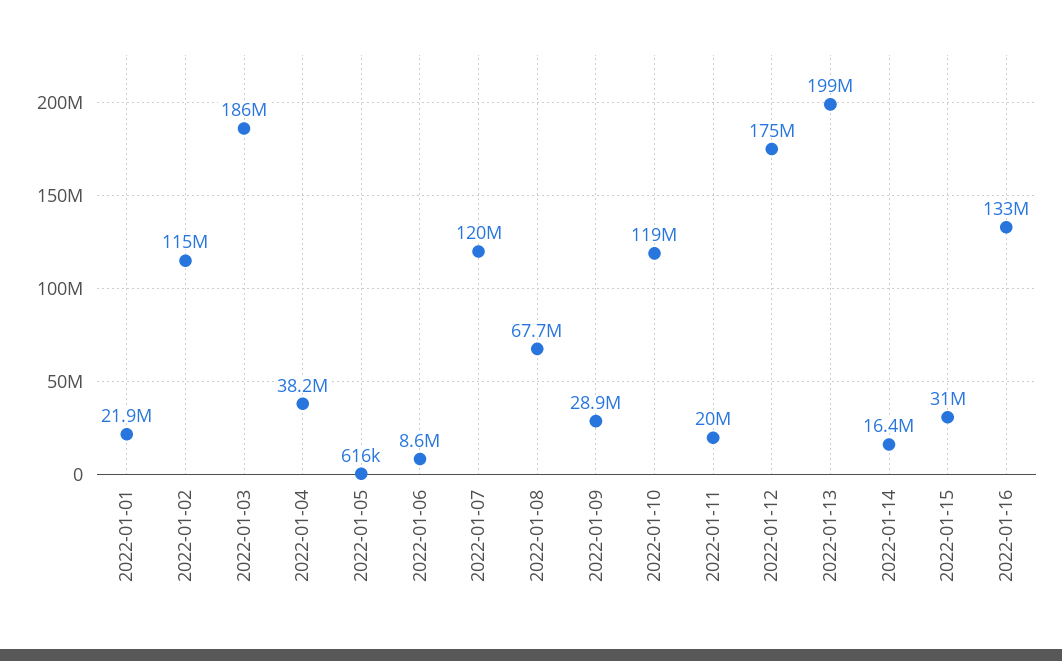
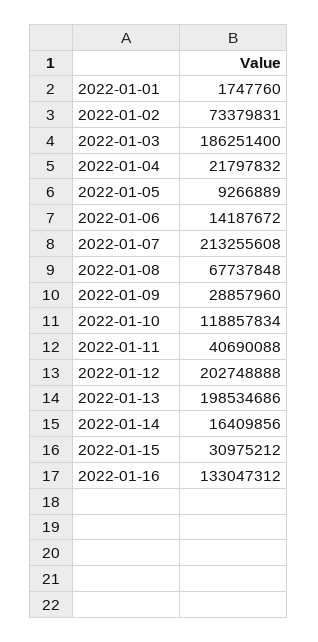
2022-01-01: 21900000 -> 1747760
2022-01-02: 115000000 -> 73379831
2022-01-04: 38200000 -> 21797832
2022-01-05: 616000 -> 9266889
2022-01-06: 8600000 -> 14187672
2022-01-07: 120000000 -> 213255608
2022-01-11: 20000000 -> 40690088
2022-01-12: 175000000 -> 202748888

